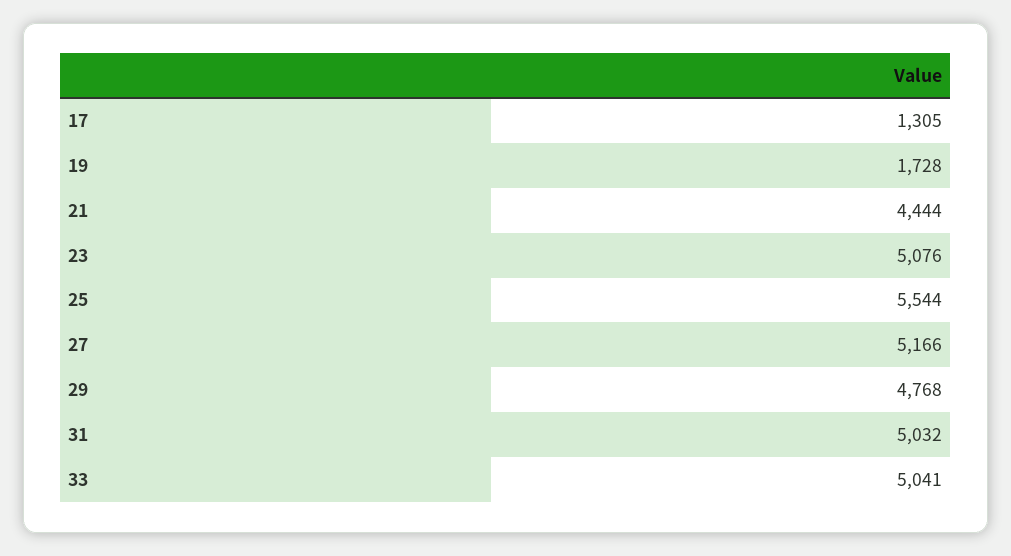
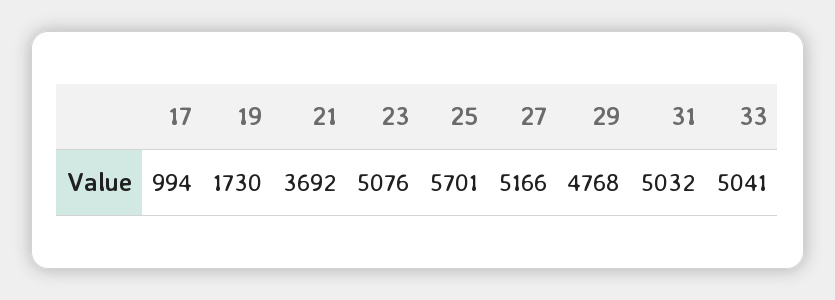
17: 1305 -> 994
19: 1728 -> 1730
21: 4444 -> 3692
25: 5544 -> 5701

